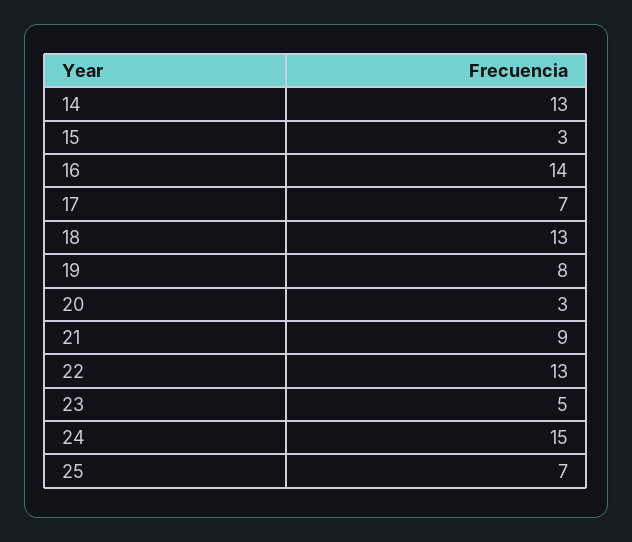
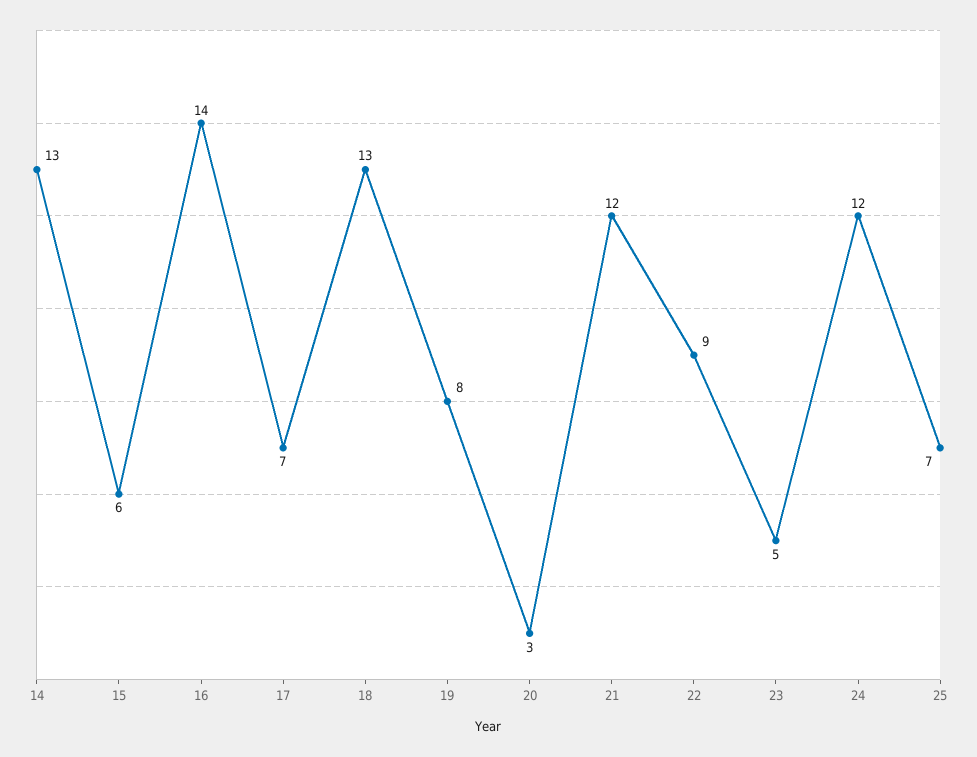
15: 3 -> 6
21: 9 -> 12
22: 13 -> 9
24: 15 -> 12

